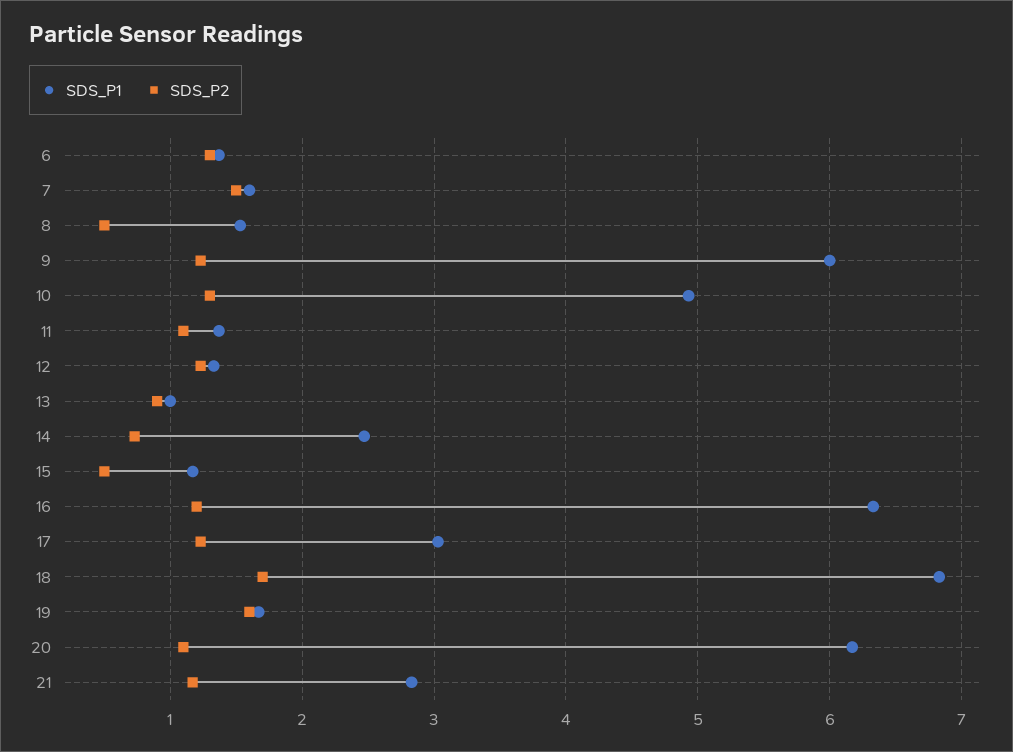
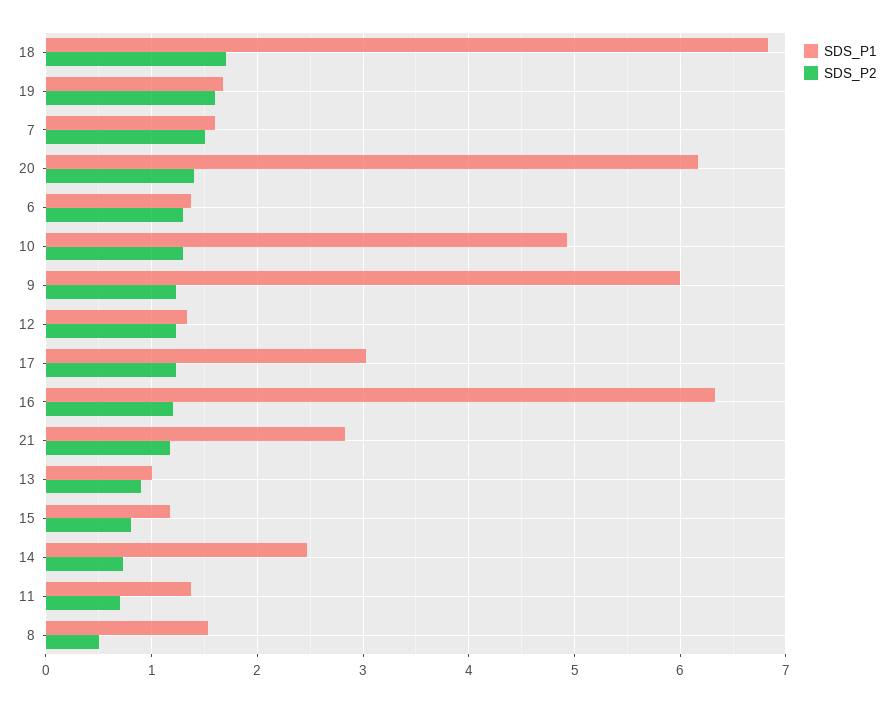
SDS_P2, 11: 1.1 -> 0.7
SDS_P2, 15: 0.5 -> 0.8
SDS_P2, 20: 1.1 -> 1.4

